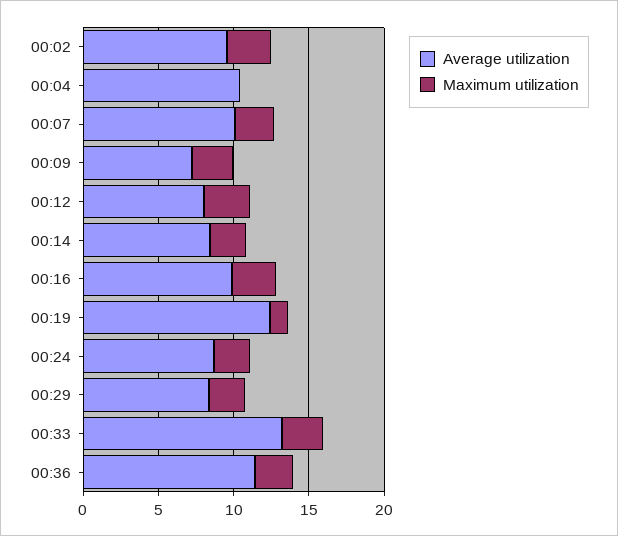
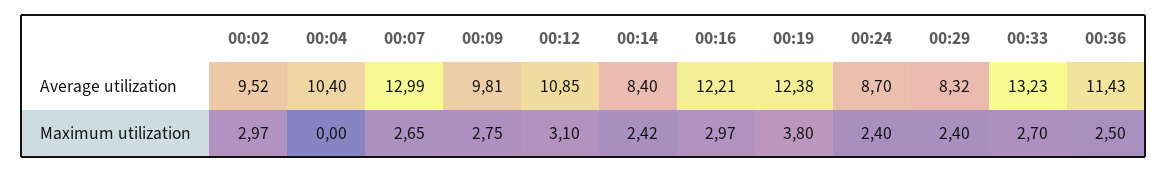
Average utilization, 00:07: 10 -> 12.99
Average utilization, 00:09: 7 -> 9.81
Average utilization, 00:12: 8 -> 10.85
Average utilization, 00:16: 10 -> 12.21
Maximum utilization, 00:19: 1 -> 3.8

